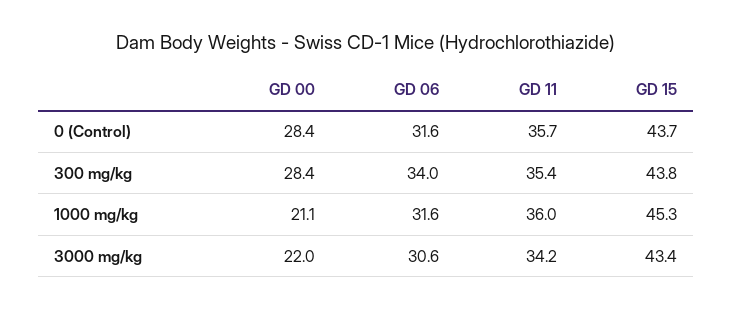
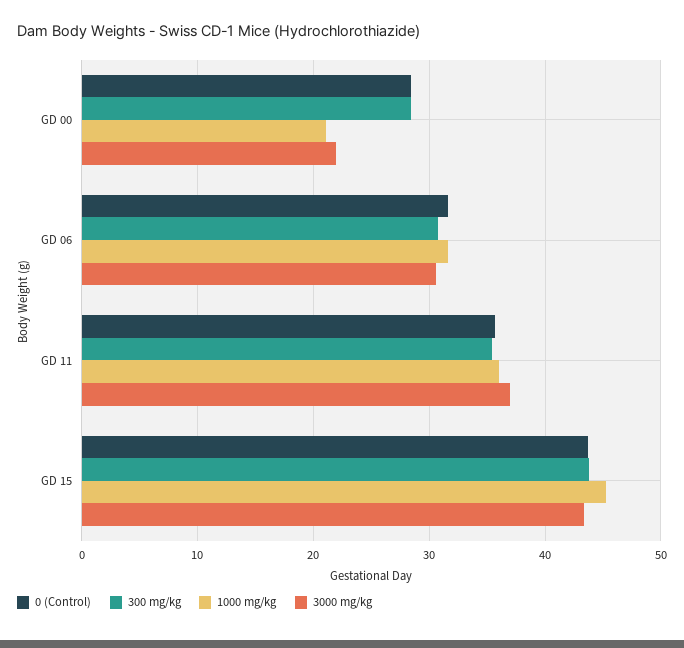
300 mg/kg, GD 06: 34 -> 31
3000 mg/kg, GD 11: 34.2 -> 37

